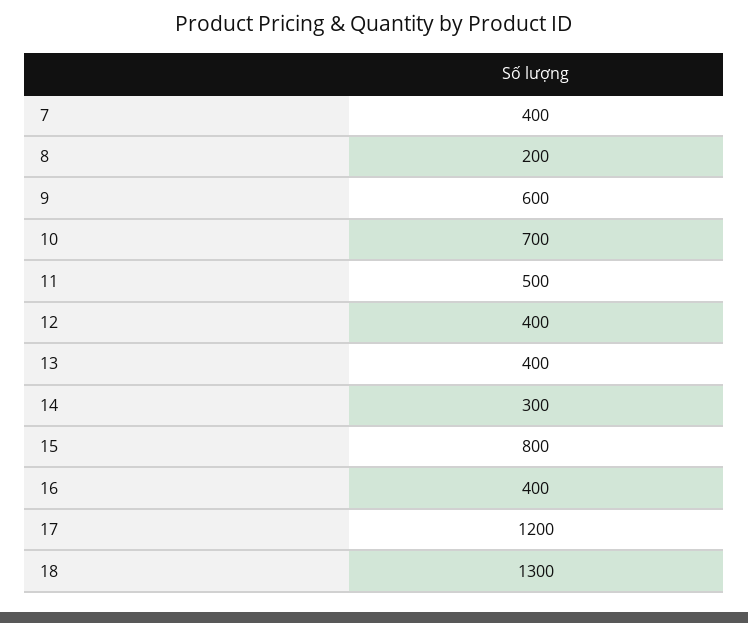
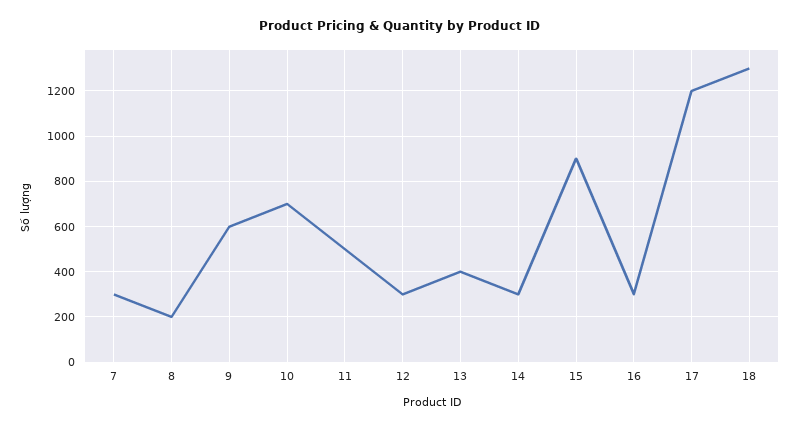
7: 400 -> 300
12: 400 -> 300
15: 800 -> 900
16: 400 -> 300

